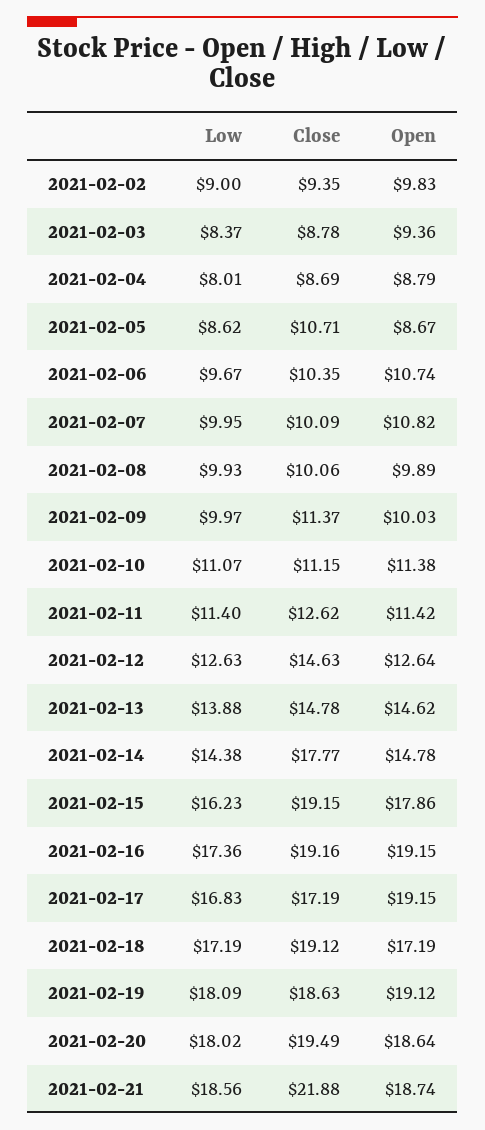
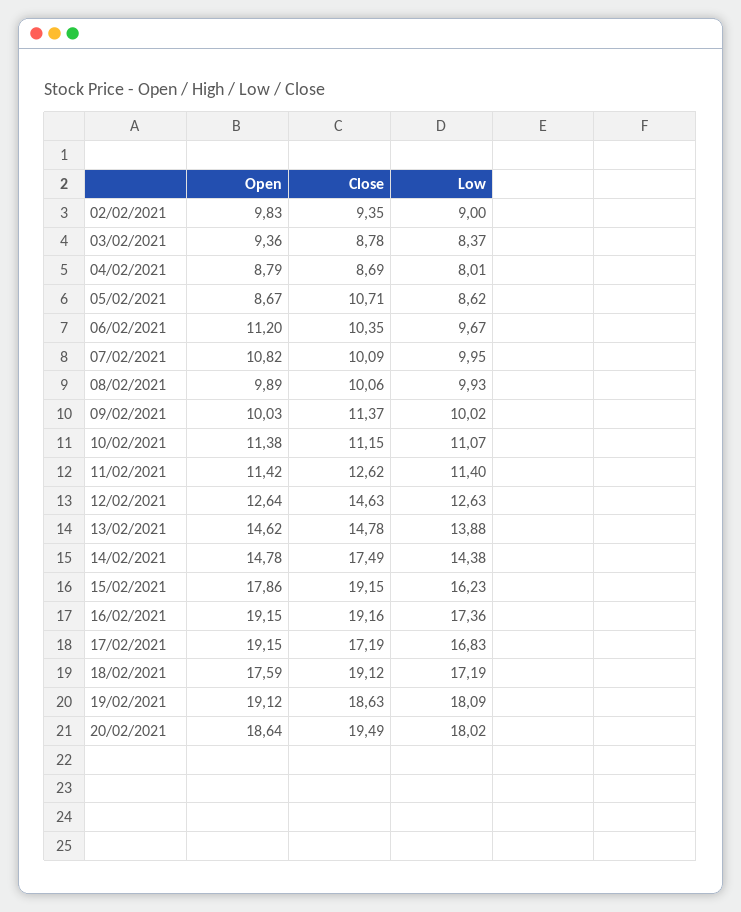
Open, 2021-02-06: 10.74 -> 11.2
Low, 2021-02-09: 9.97 -> 10.02
Close, 2021-02-14: 17.77 -> 17.49
Open, 2021-02-18: 17.19 -> 17.59
Low, 2021-02-21: 18.56 -> none
Close, 2021-02-21: 21.88 -> none
Open, 2021-02-21: 18.74 -> none

